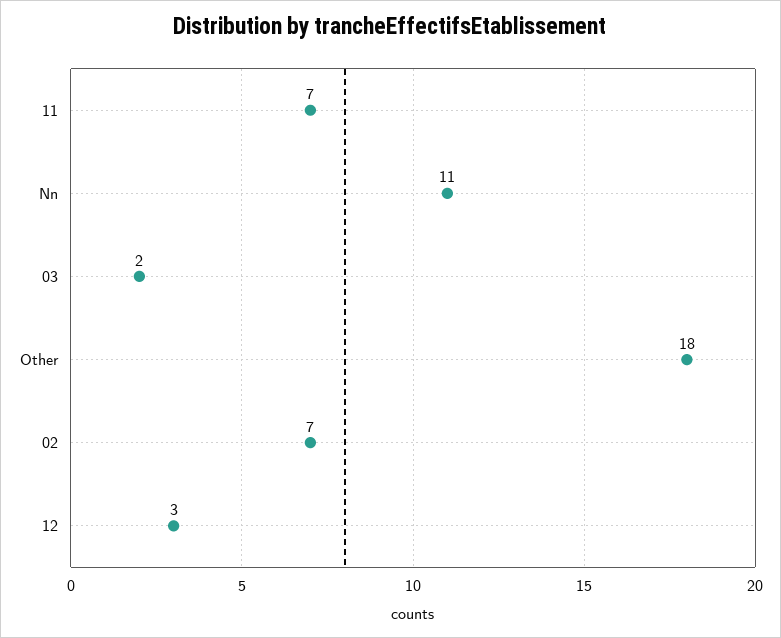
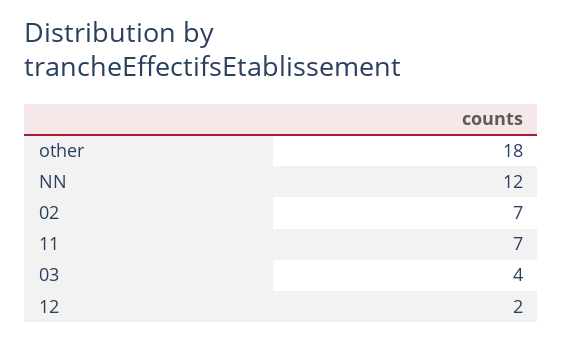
Nn: 11 -> 12
03: 2 -> 4
12: 3 -> 2

